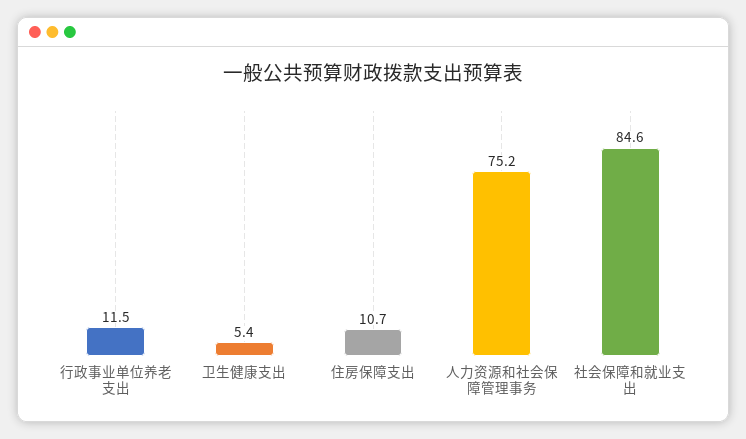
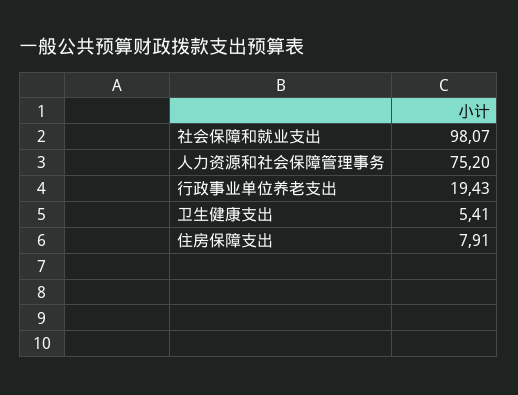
行政事业单位养老支出: 11.5 -> 19.43
住房保障支出: 10.7 -> 7.91
社会保障和就业支出: 84.6 -> 98.07

